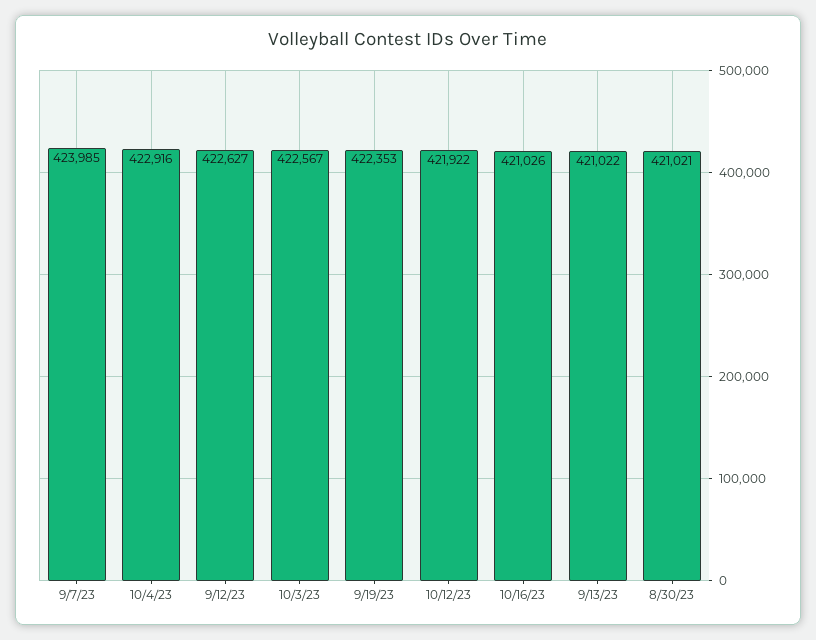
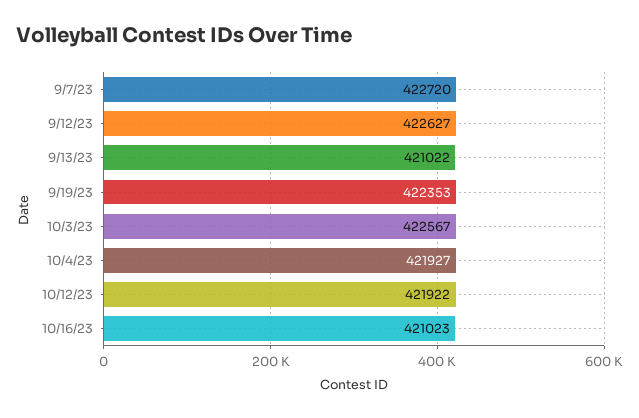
9/7/23: 423985 -> 422720
10/4/23: 422916 -> 421927
10/16/23: 421026 -> 421023
8/30/23: 421021 -> none

